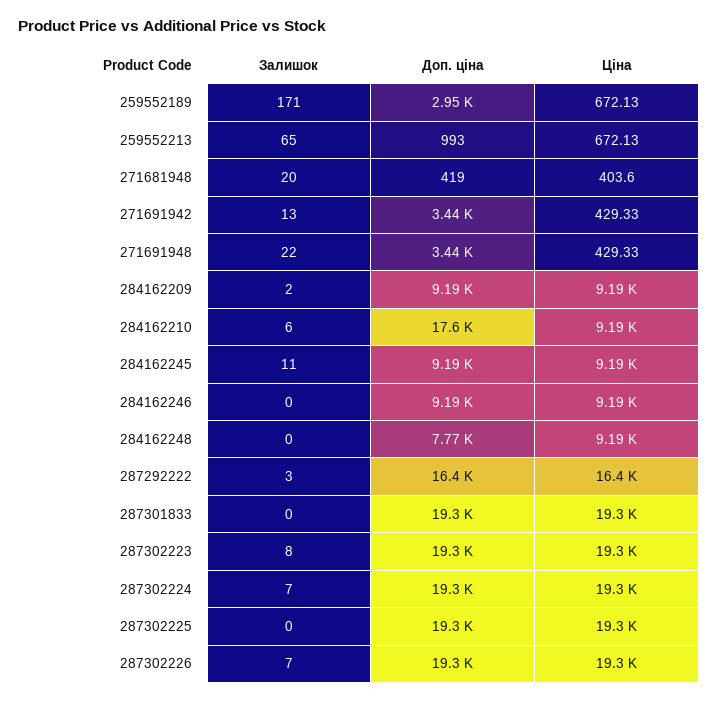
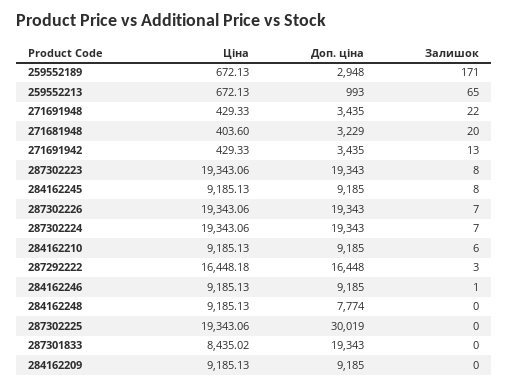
Доп. ціна, 271681948: 419 -> 3229
Залишок, 284162209: 2 -> 0
Доп. ціна, 284162210: 17600 -> 9185
Залишок, 284162245: 11 -> 8
Залишок, 284162246: 0 -> 1
Ціна, 287301833: 19300 -> 8435.02
Доп. ціна, 287302225: 19300 -> 30019

